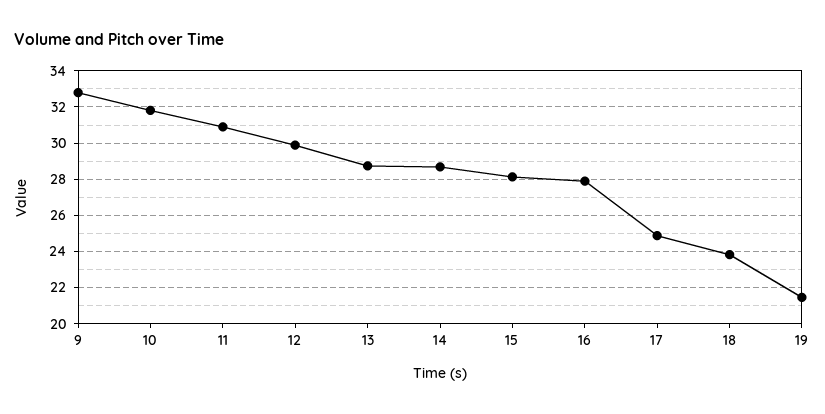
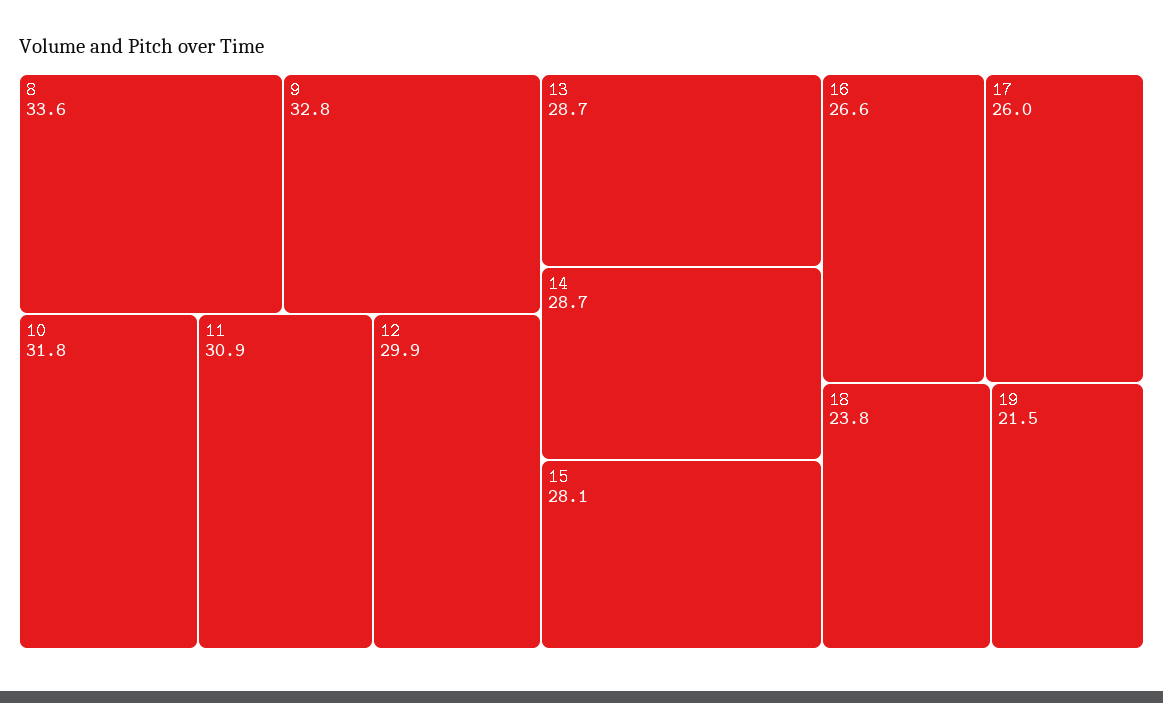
16: 28 -> 26.6
17: 25 -> 26
8: none -> 33.6

